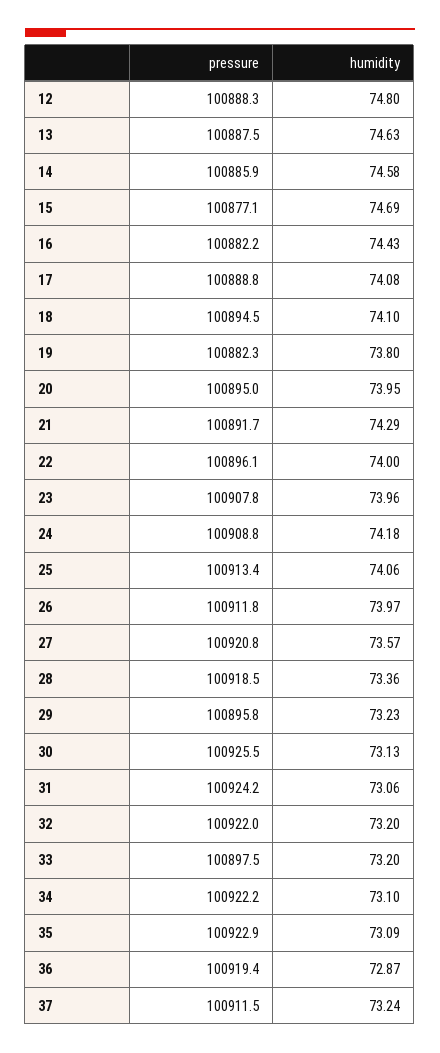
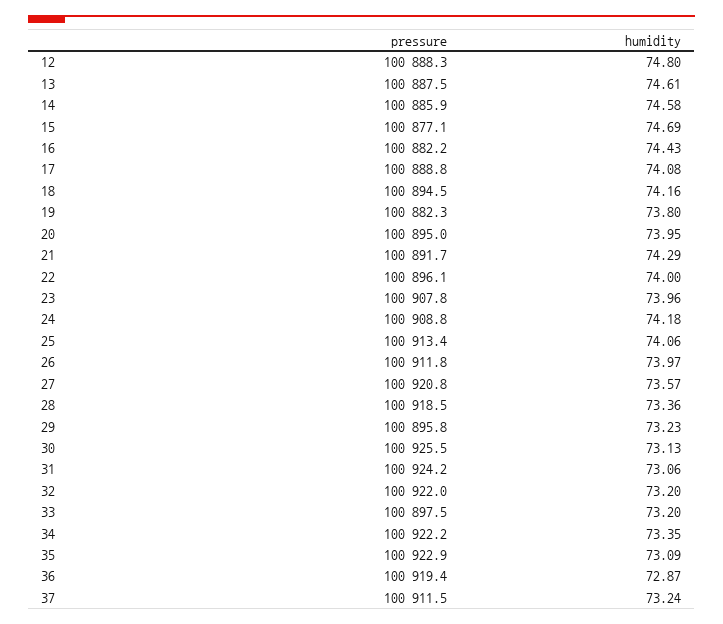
humidity, 13: 74.63 -> 74.61
humidity, 18: 74.1 -> 74.16
humidity, 34: 73.1 -> 73.35

